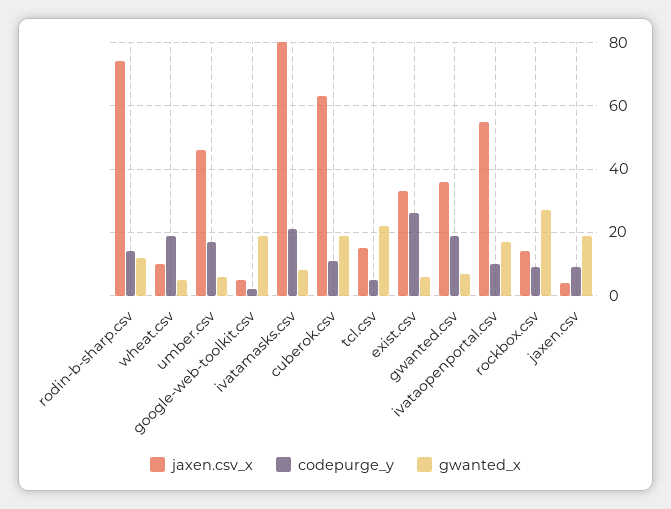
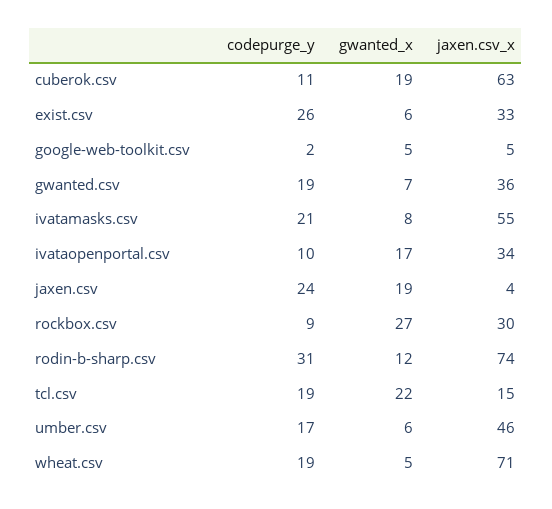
codepurge_y, rodin-b-sharp.csv: 15 -> 31
jaxen.csv_x, wheat.csv: 10 -> 71
gwanted_x, google-web-toolkit.csv: 20 -> 5
jaxen.csv_x, ivatamasks.csv: 80 -> 55
codepurge_y, tcl.csv: 5 -> 19
jaxen.csv_x, ivataopenportal.csv: 55 -> 34
jaxen.csv_x, rockbox.csv: 15 -> 30
codepurge_y, jaxen.csv: 10 -> 24

